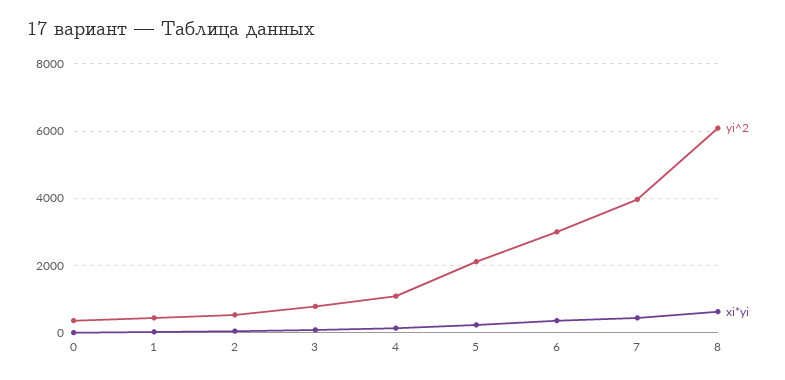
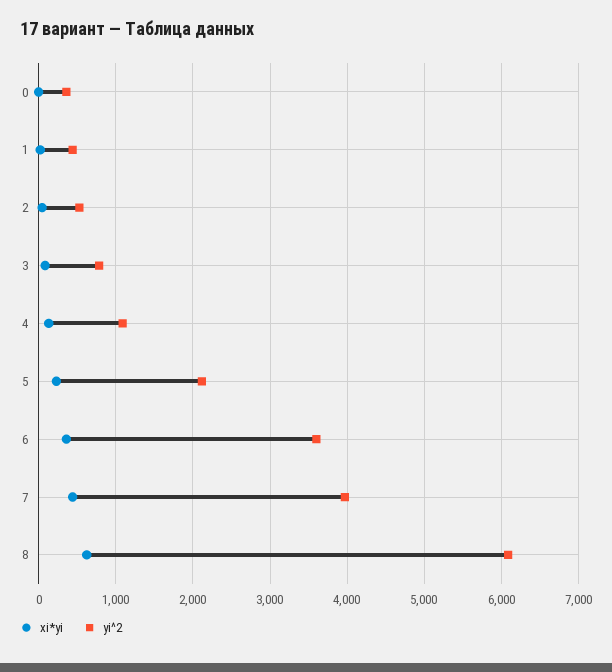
yi^2, 6: 3000 -> 3600

